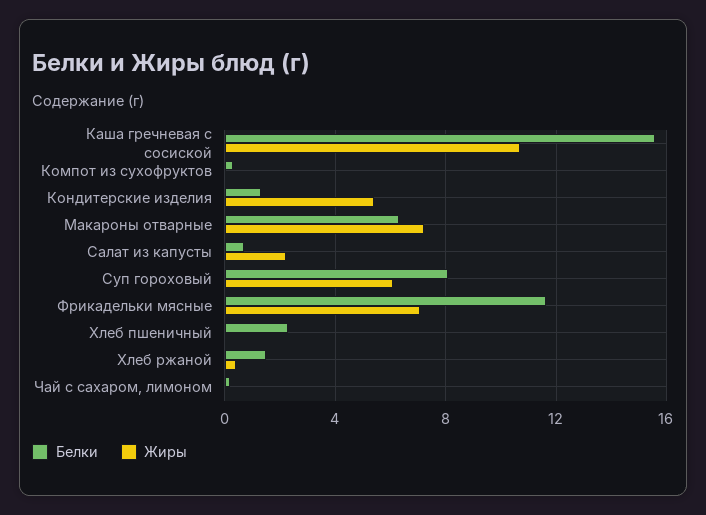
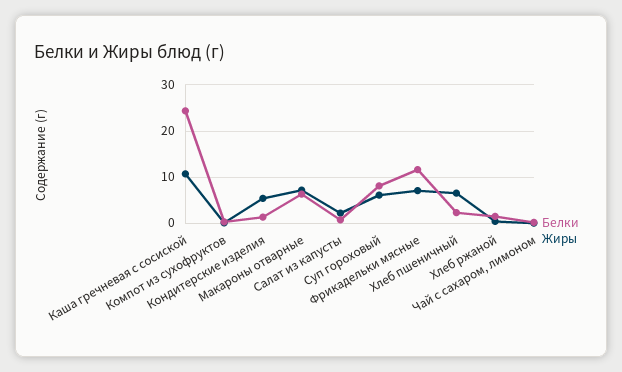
Белки, Каша гречневая с сосиской: 15.5 -> 24
Жиры, Хлеб пшеничный: 0 -> 6

